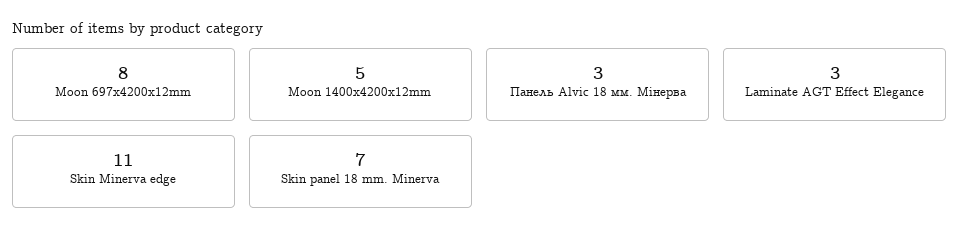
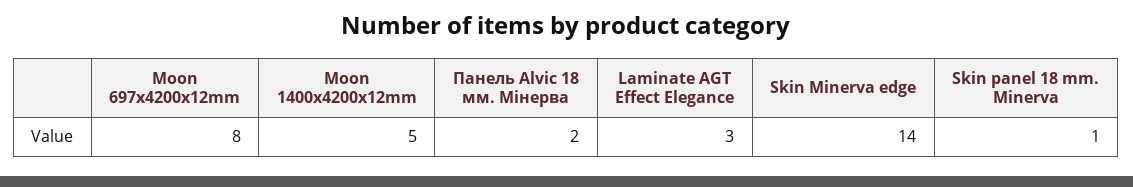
Панель Alvic 18 мм. Мінерва: 3 -> 2
Skin Minerva edge: 11 -> 14
Skin panel 18 mm. Minerva: 7 -> 1

